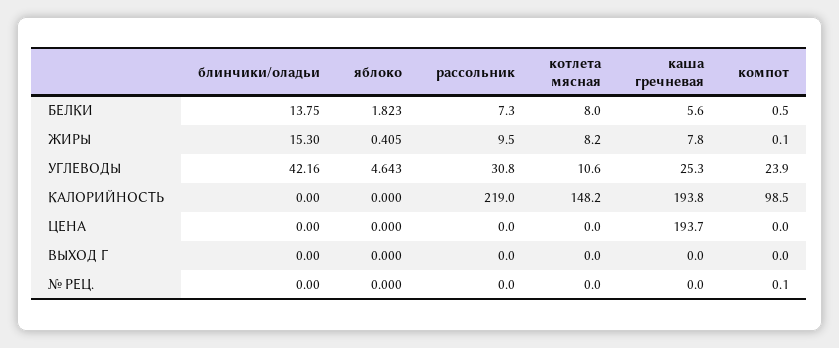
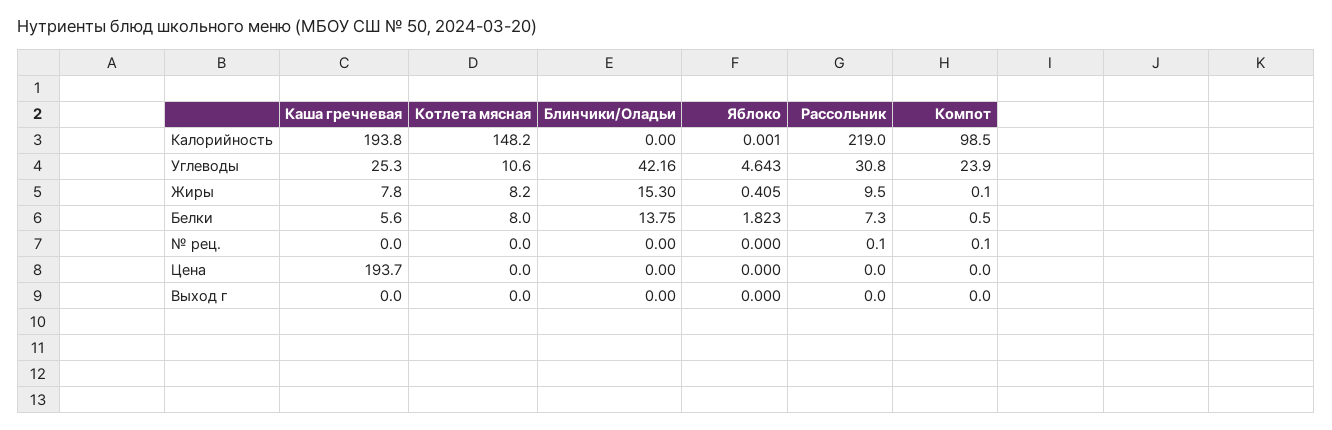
яблоко, КАЛОРИЙНОСТЬ: 0 -> 0.001
рассольник, № РЕЦ.: 0 -> 0.1

